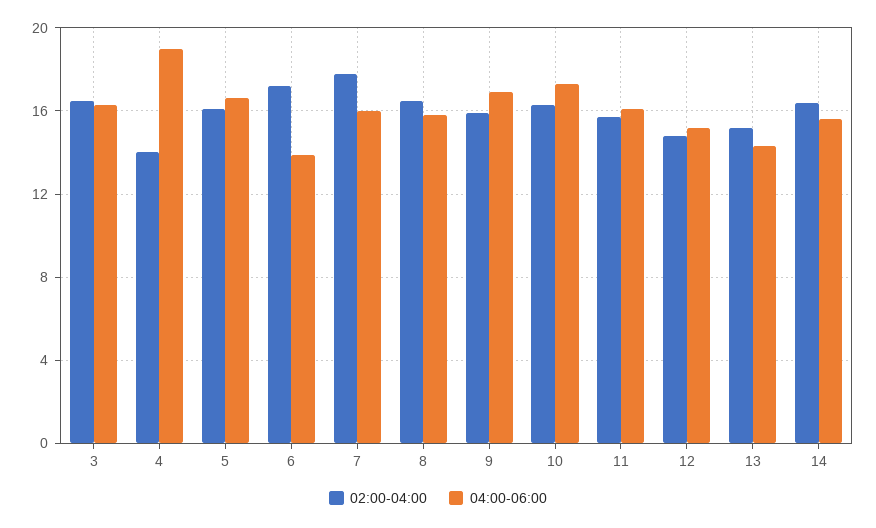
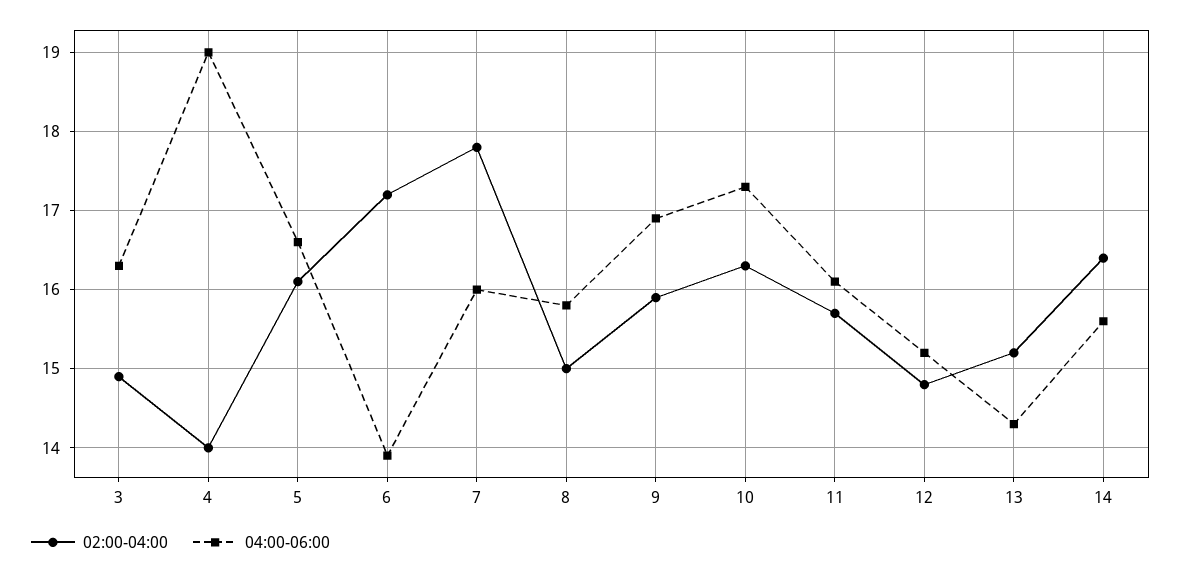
02:00-04:00, 3: 16.5 -> 14.9
02:00-04:00, 8: 16.5 -> 15

